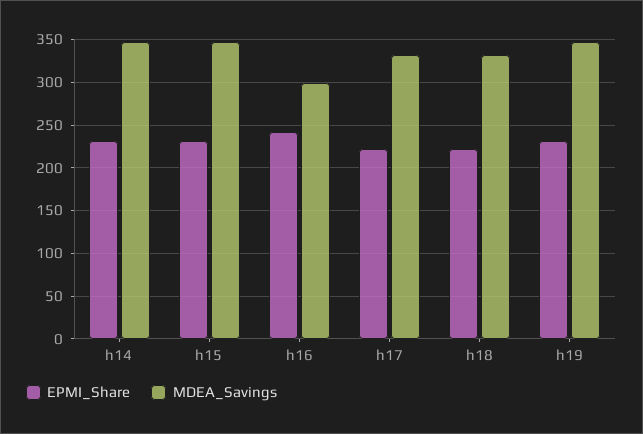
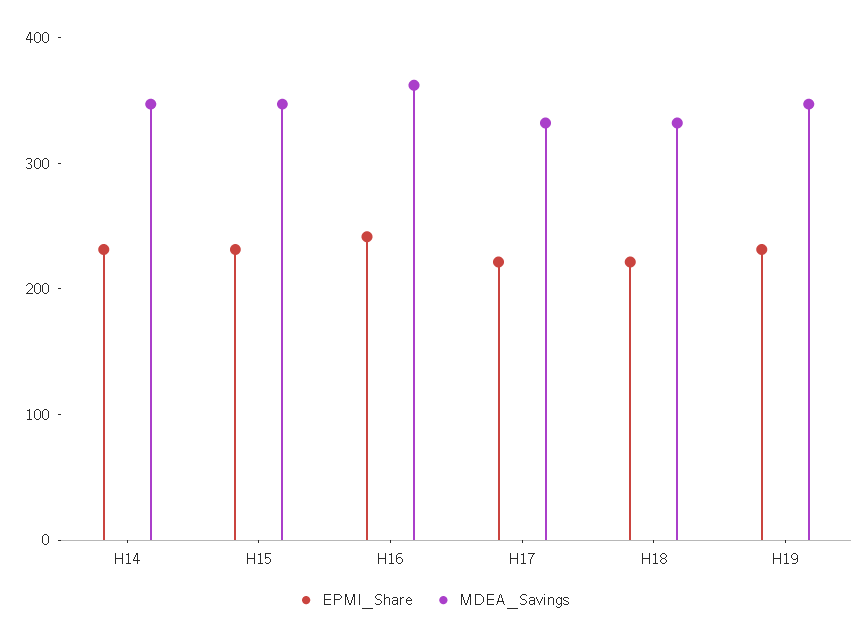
MDEA_Savings, h16: 300 -> 360

